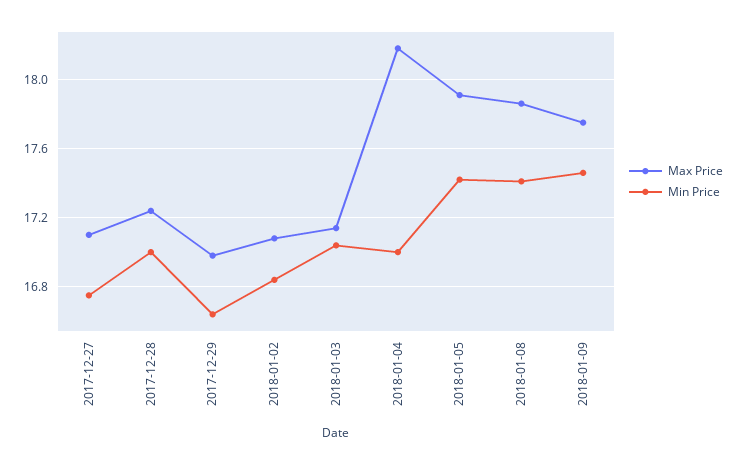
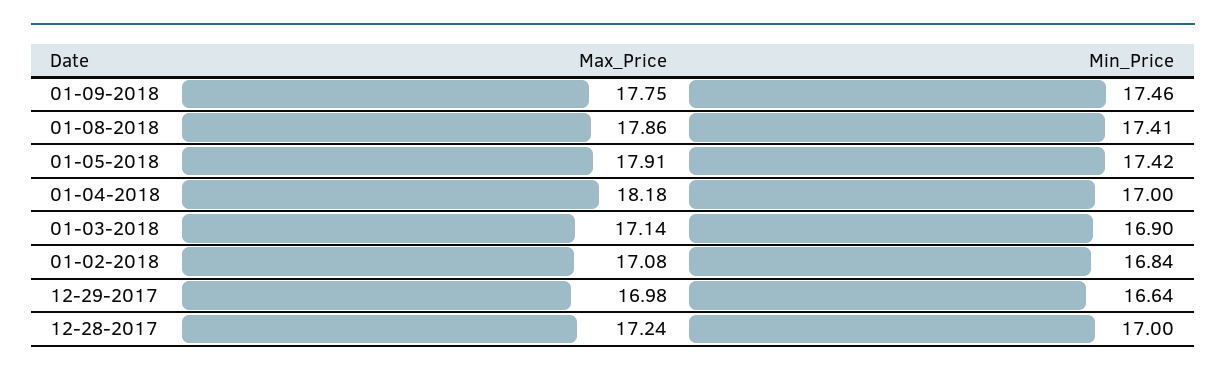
Max Price, 2017-12-27: 17.1 -> none
Min Price, 2017-12-27: 16.75 -> none
Min Price, 2018-01-03: 17.05 -> 16.9

